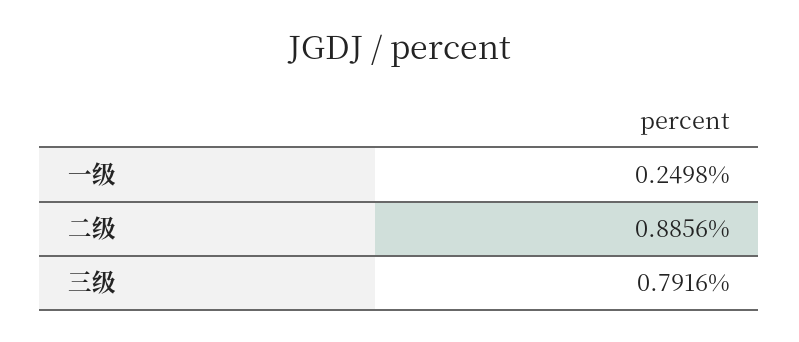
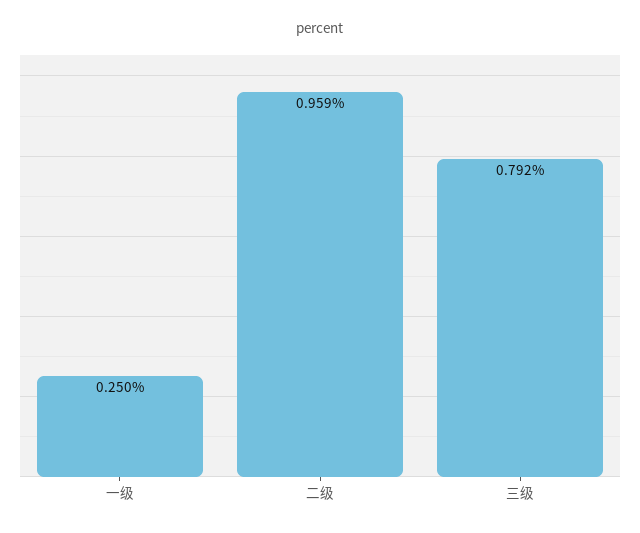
二级: 0.8856 -> 0.959

